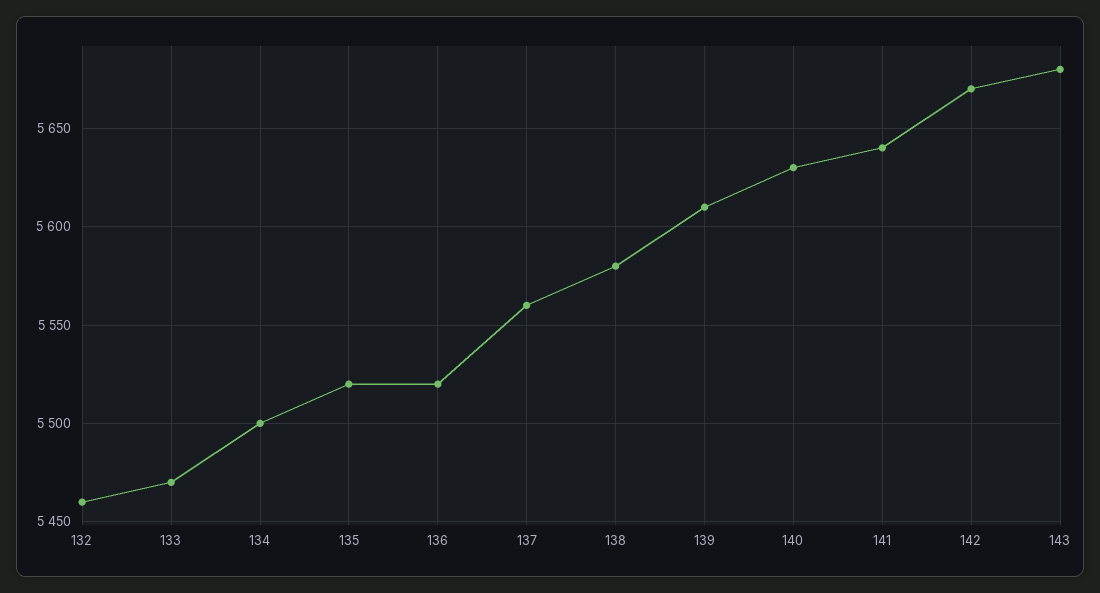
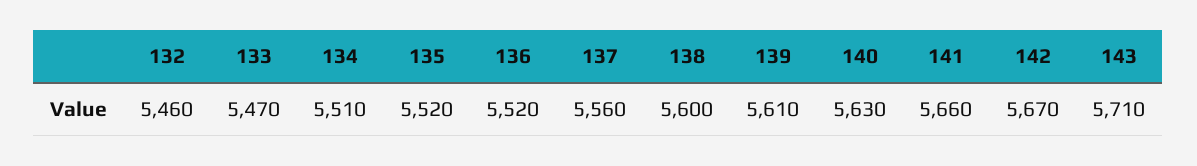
134: 5500 -> 5510
138: 5580 -> 5600
141: 5640 -> 5660
143: 5680 -> 5710

